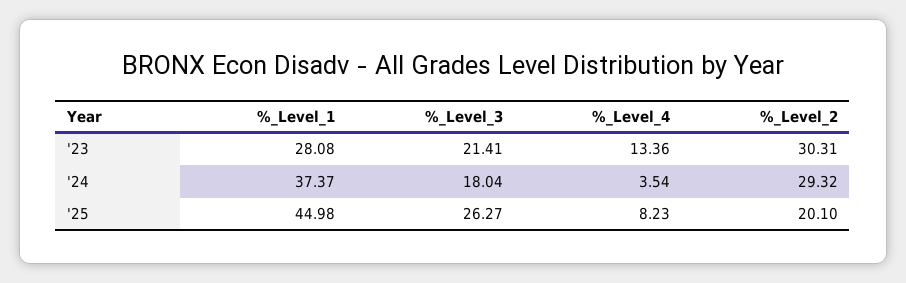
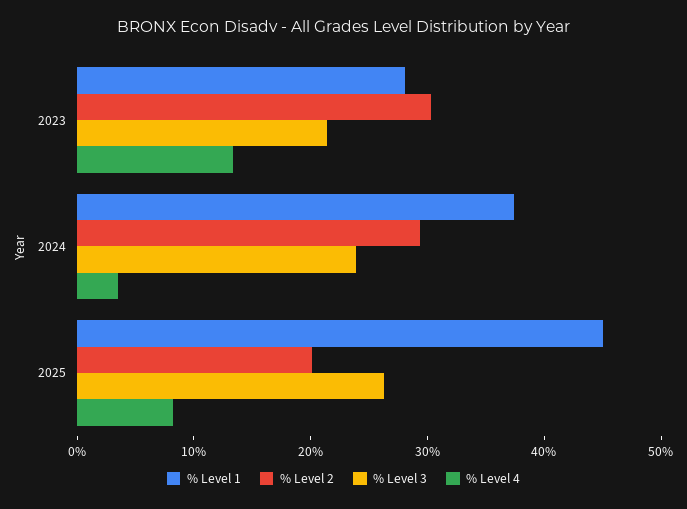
%_Level_3, '24: 18.04 -> 24

